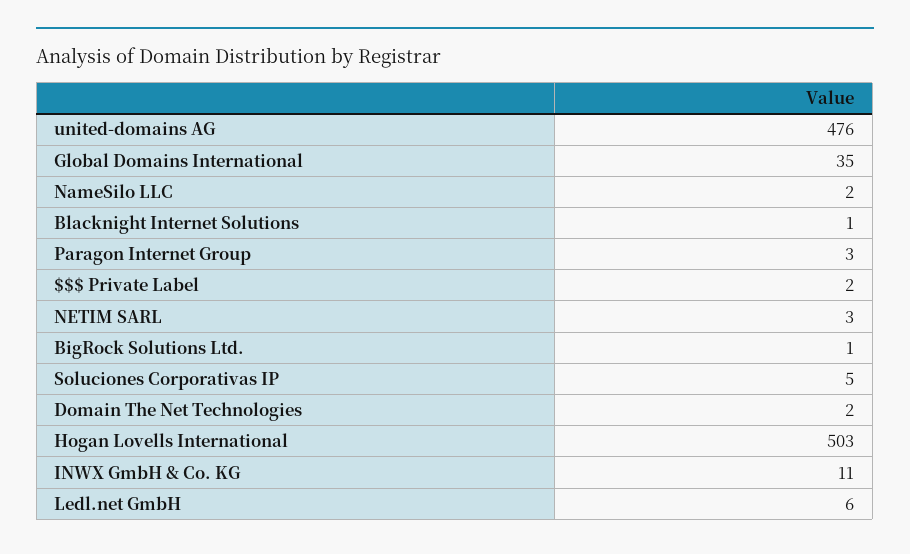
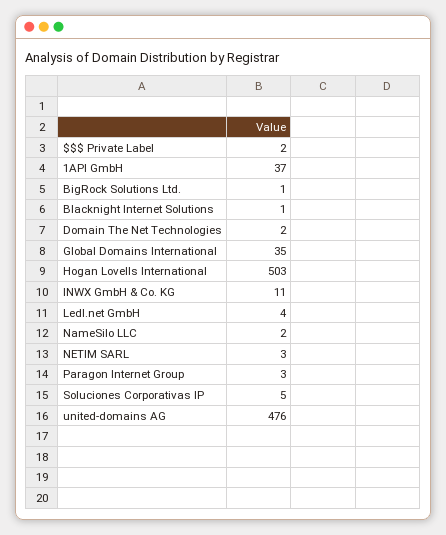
Ledl.net GmbH: 6 -> 4
1API GmbH: none -> 37

